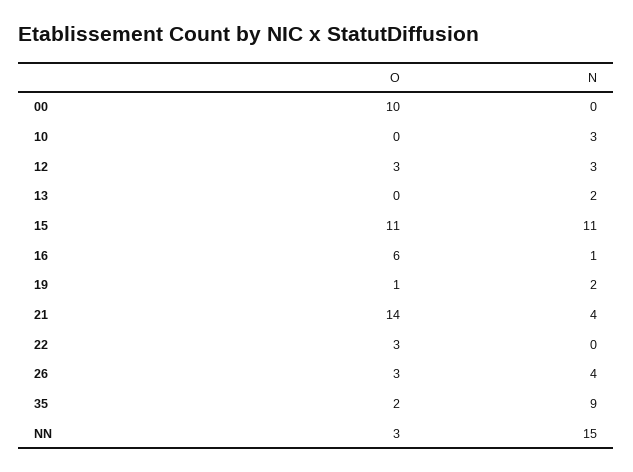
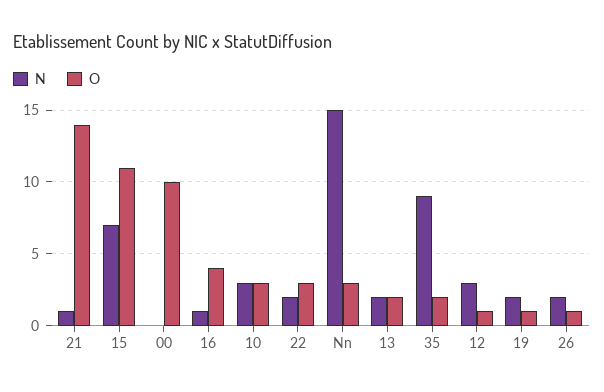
O, 10: 0 -> 3
O, 12: 3 -> 1
O, 13: 0 -> 2
N, 15: 11 -> 7
O, 16: 6 -> 4
N, 21: 4 -> 1
N, 22: 0 -> 2
O, 26: 3 -> 1
N, 26: 4 -> 2

